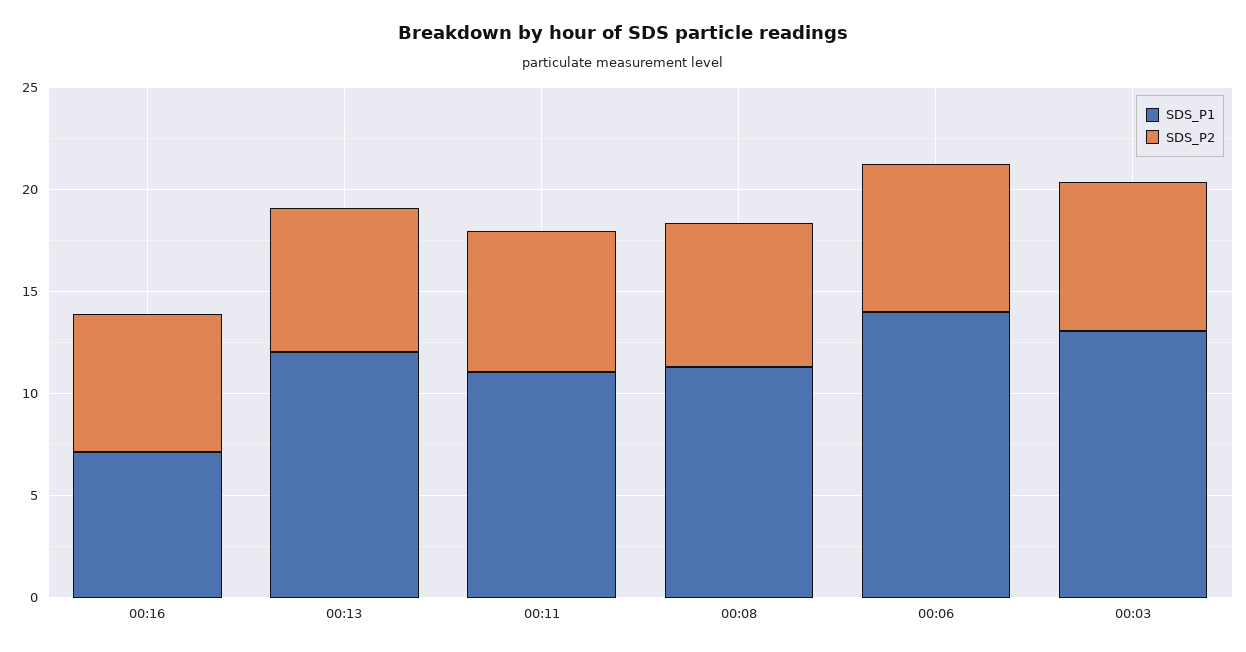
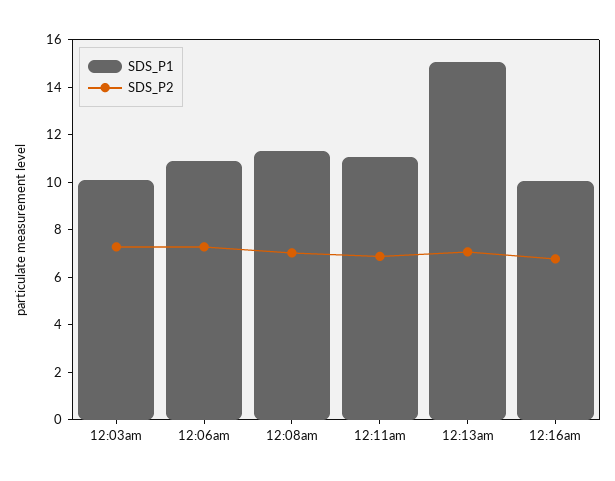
SDS_P1, 00:16: 7 -> 10
SDS_P1, 00:13: 12 -> 15
SDS_P1, 00:06: 14 -> 11
SDS_P1, 00:03: 13 -> 10

